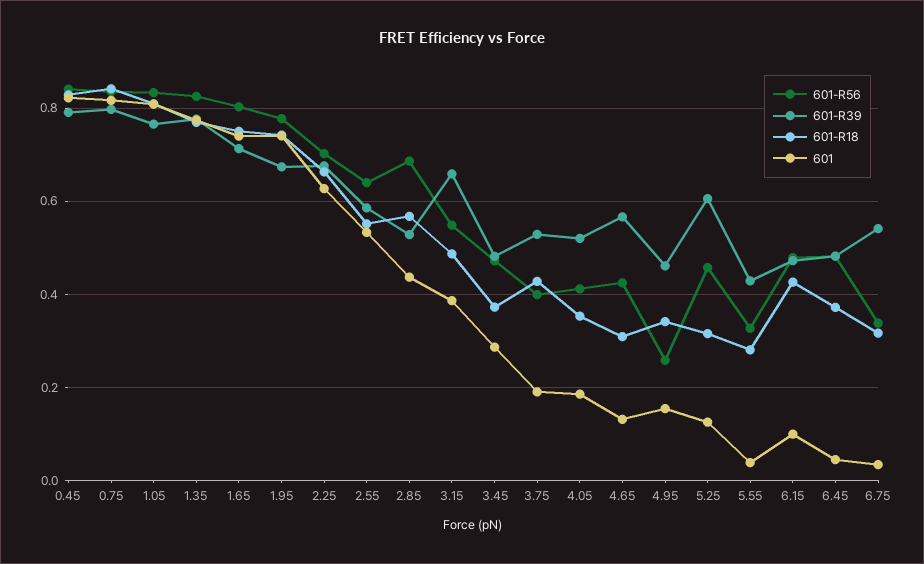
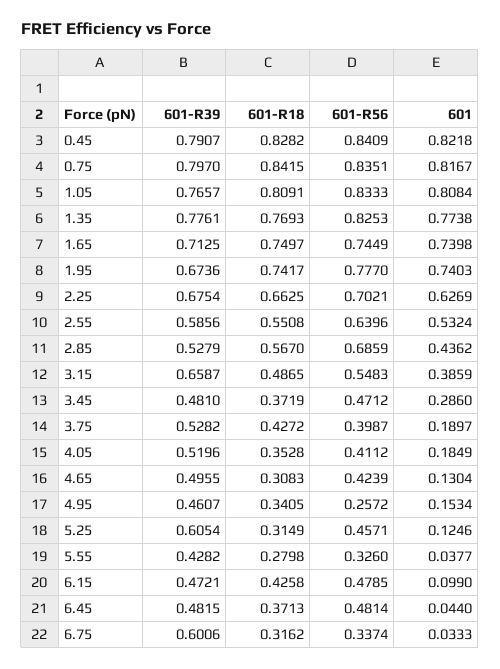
601-R56, 1.65: 0.8 -> 0.7449
601-R39, 4.65: 0.56 -> 0.4955
601-R39, 6.75: 0.54 -> 0.6006

